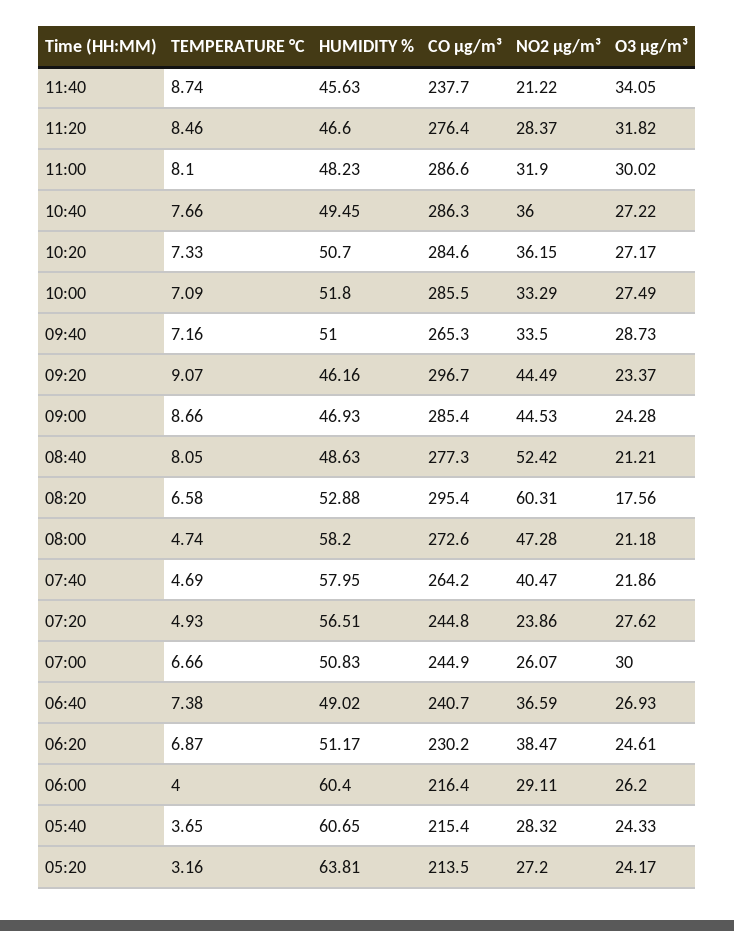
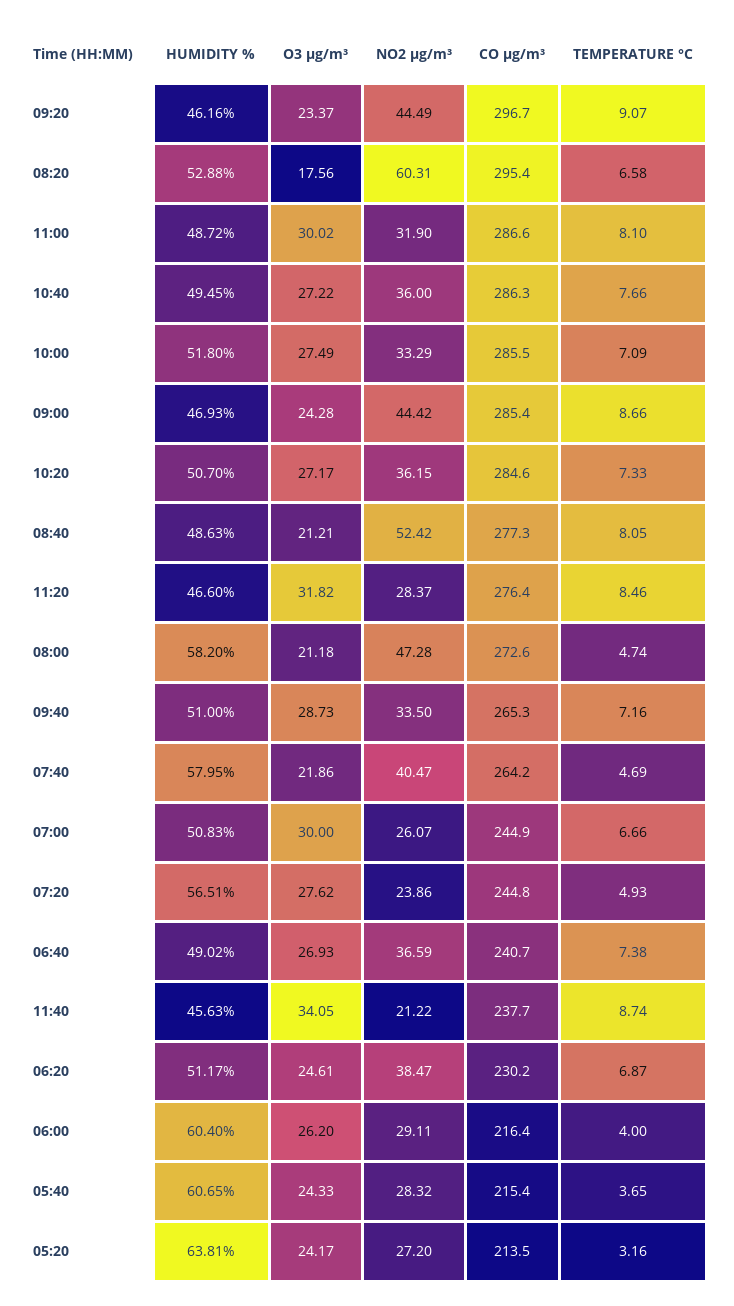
HUMIDITY %, 11:00: 48.23 -> 48.72
NO2 µg/m³, 09:00: 44.53 -> 44.42

